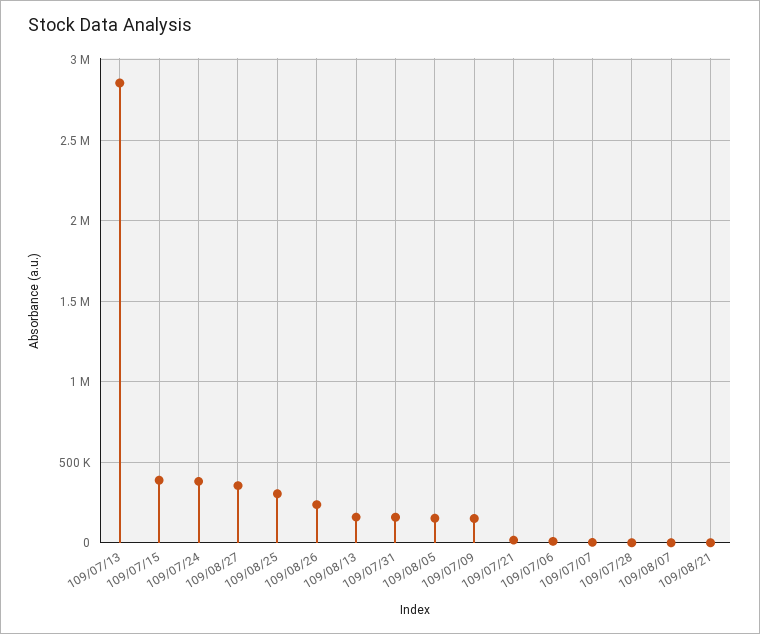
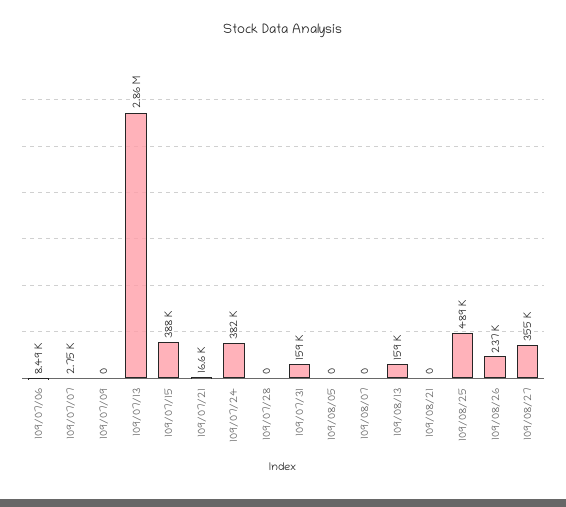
109/08/25: 300000 -> 489000
109/08/05: 150000 -> 0
109/07/09: 150000 -> 0

